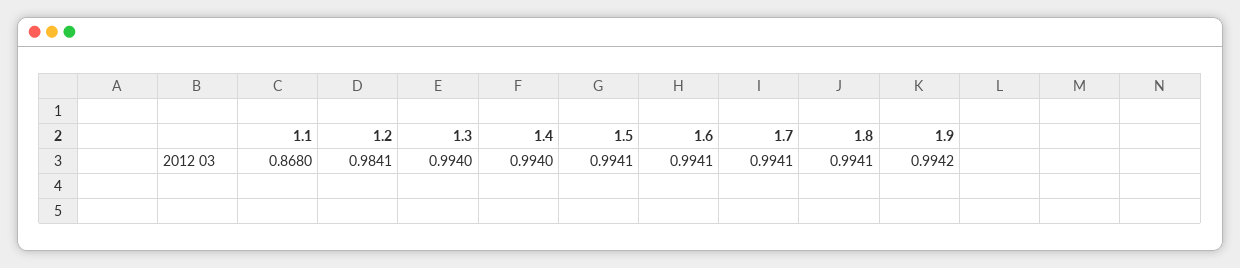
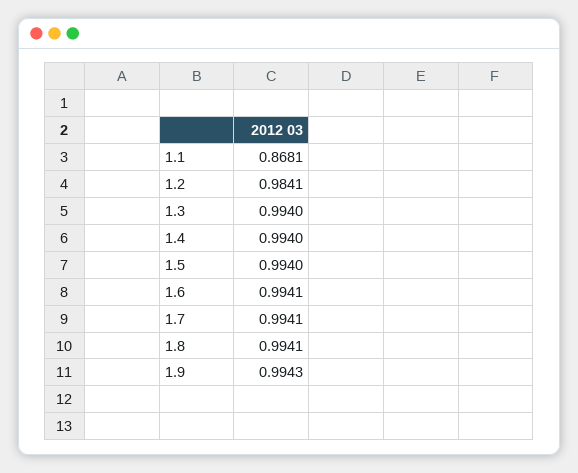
1.1: 0.868 -> 0.8681
1.5: 0.9941 -> 0.994
1.9: 0.9942 -> 0.9943

